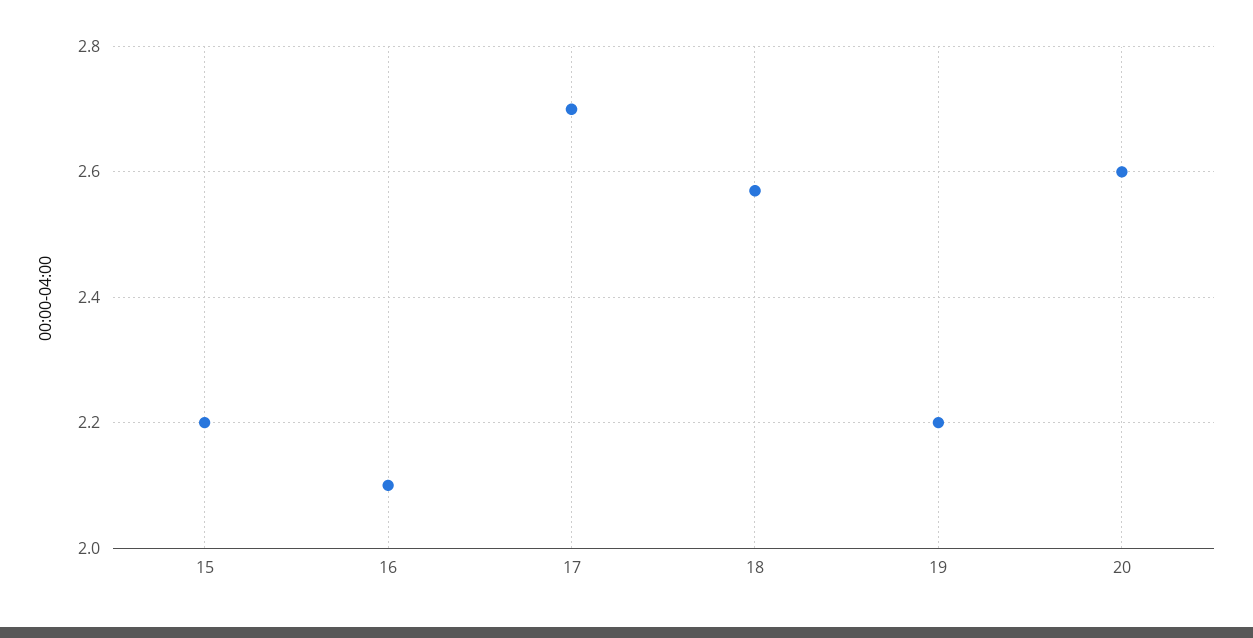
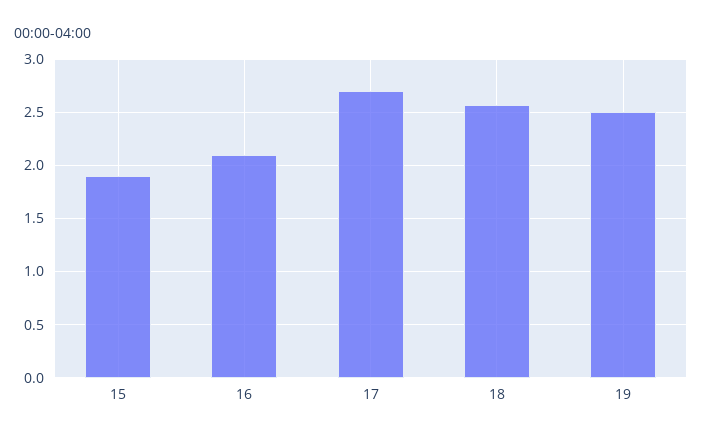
15: 2.2 -> 1.9
19: 2.2 -> 2.5
20: 2.6 -> none

